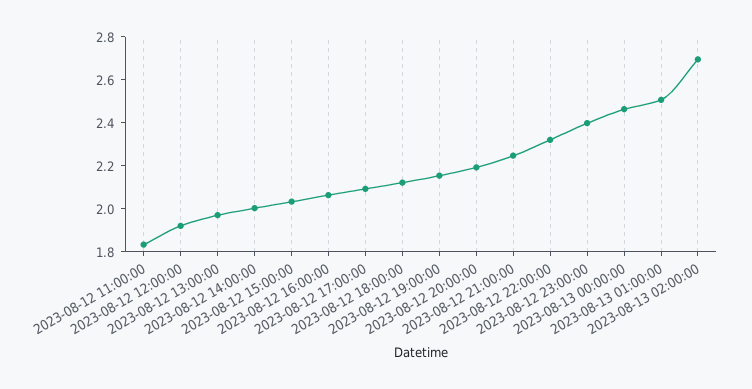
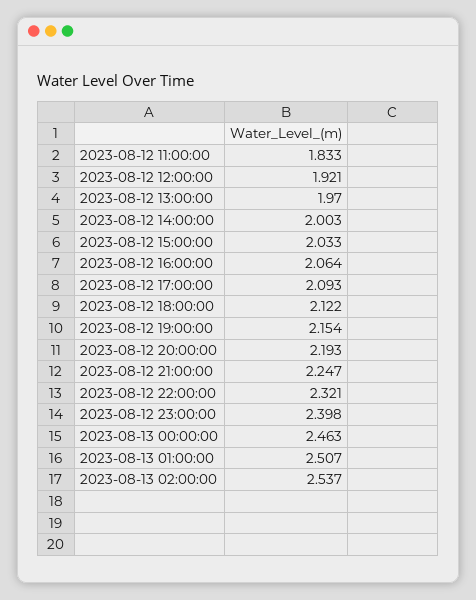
2023-08-13 02:00:00: 2.7 -> 2.537

